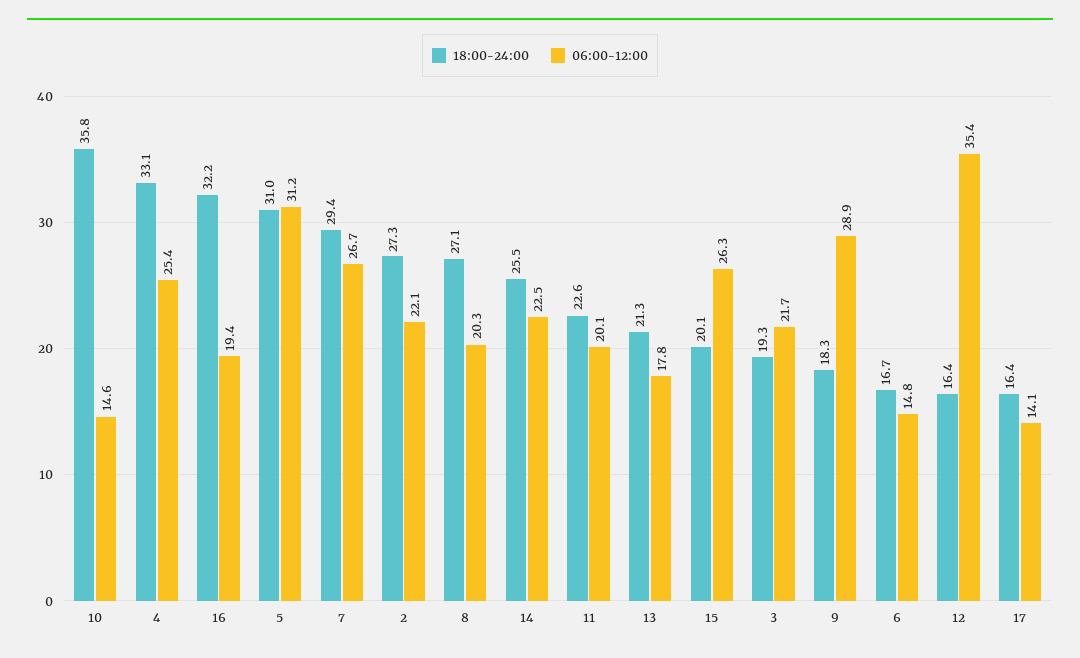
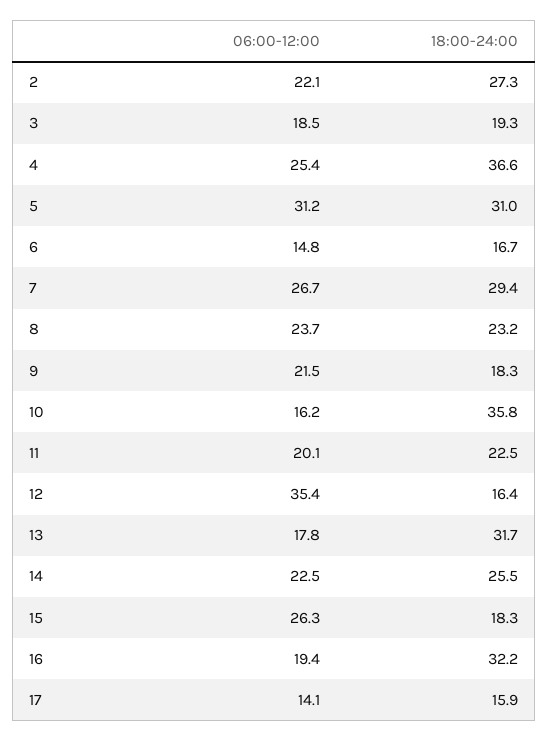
06:00-12:00, 10: 14.6 -> 16.2
18:00-24:00, 4: 33.1 -> 36.6
18:00-24:00, 8: 27.1 -> 23.2
06:00-12:00, 8: 20.3 -> 23.7
18:00-24:00, 11: 22.6 -> 22.5
18:00-24:00, 13: 21.3 -> 31.7
18:00-24:00, 15: 20.1 -> 18.3
06:00-12:00, 3: 21.7 -> 18.5
06:00-12:00, 9: 28.9 -> 21.5
18:00-24:00, 17: 16.4 -> 15.9

